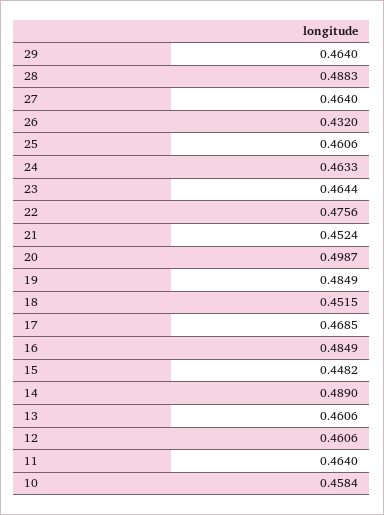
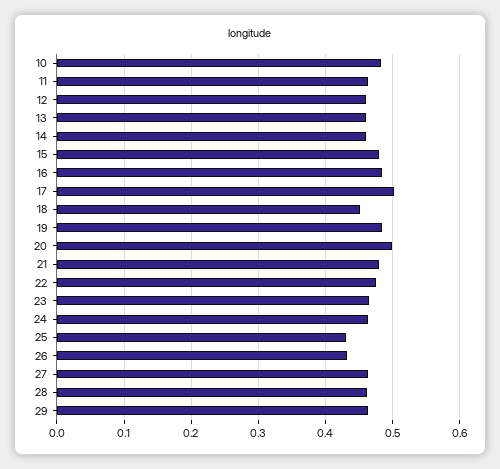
28: 0.4883 -> 0.46
25: 0.4606 -> 0.43
21: 0.4524 -> 0.48
17: 0.4685 -> 0.5
15: 0.4482 -> 0.48
14: 0.489 -> 0.46
10: 0.4584 -> 0.48

